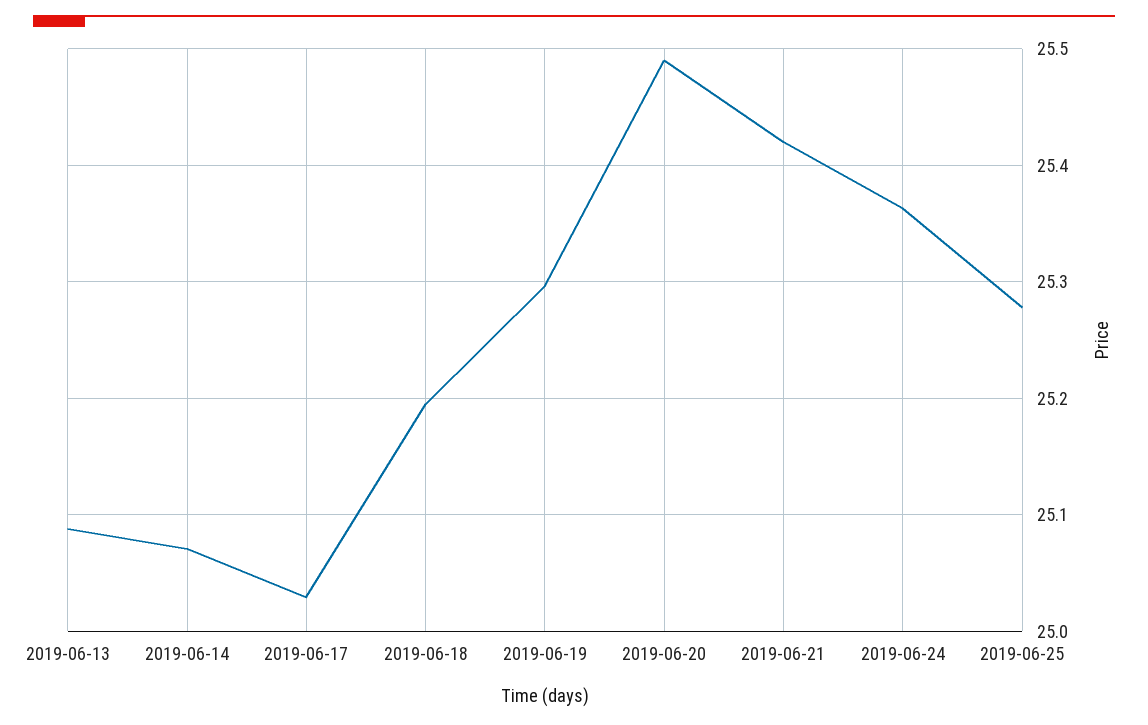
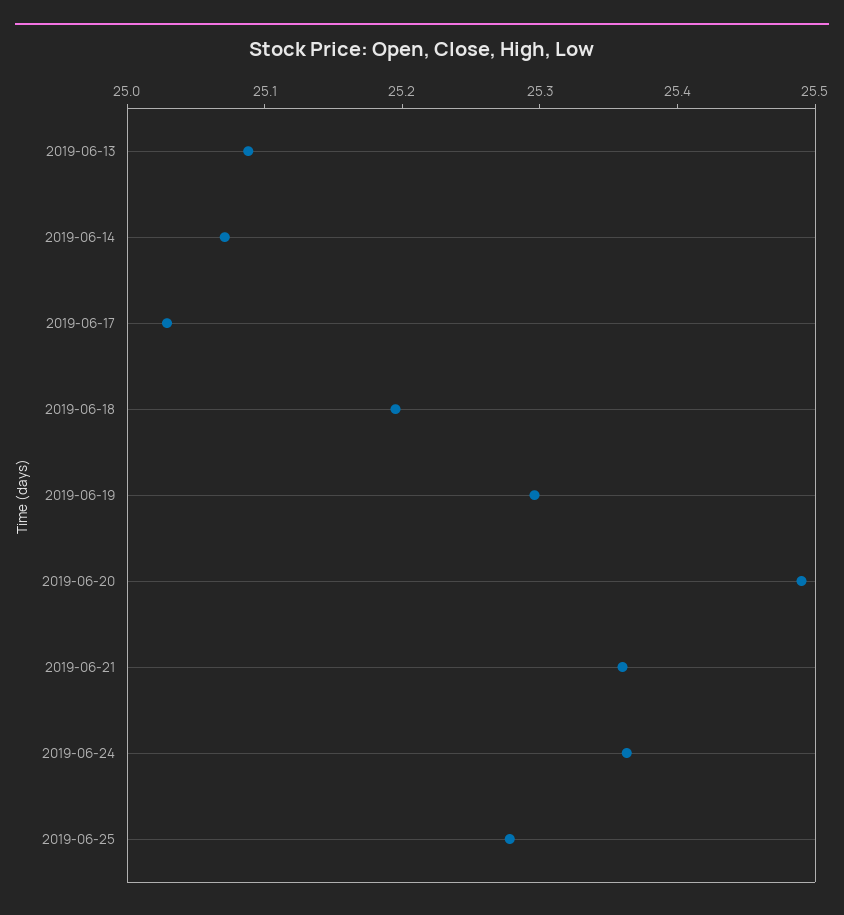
2019-06-21: 25.42 -> 25.36

